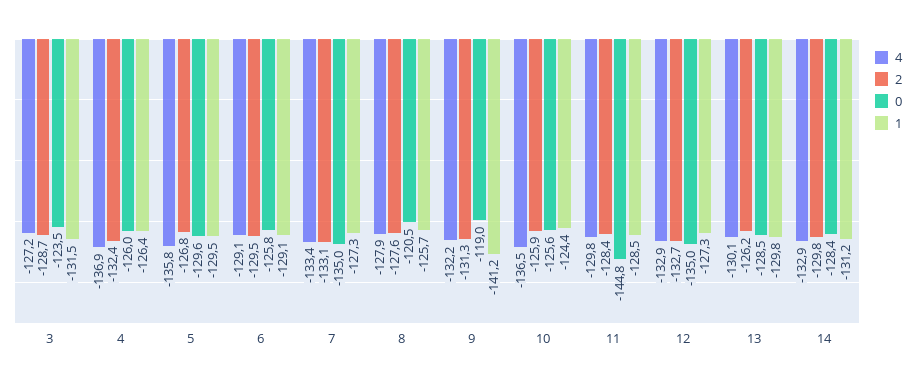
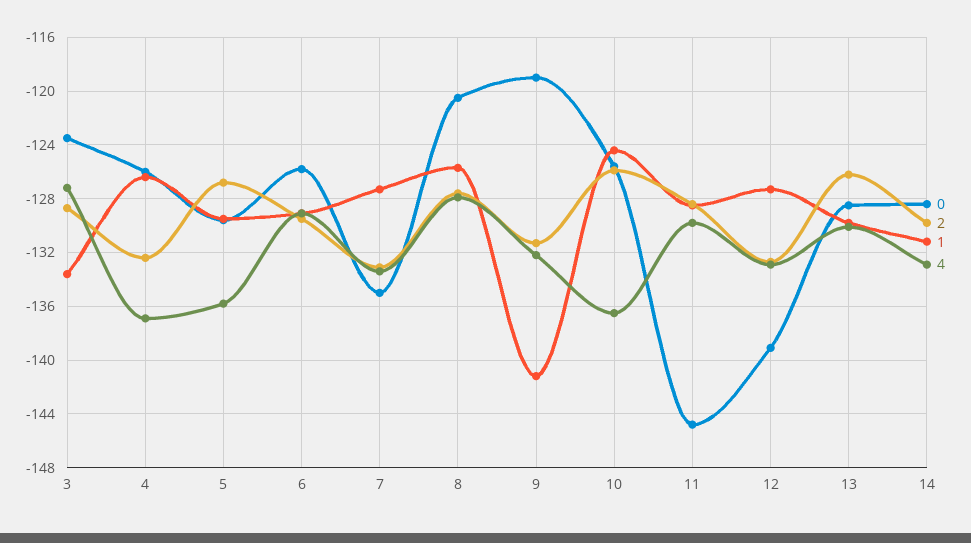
1, 3: -131.5 -> -133.5
0, 12: -135 -> -139

